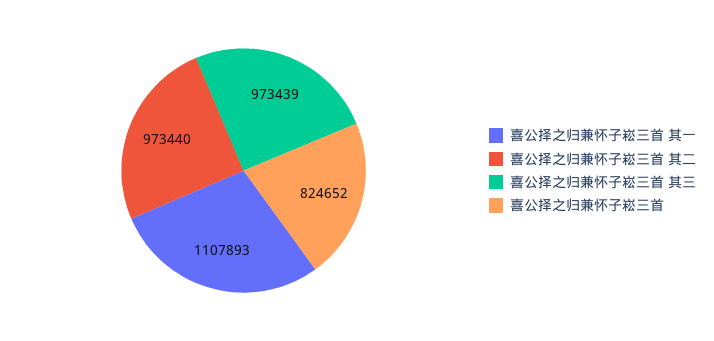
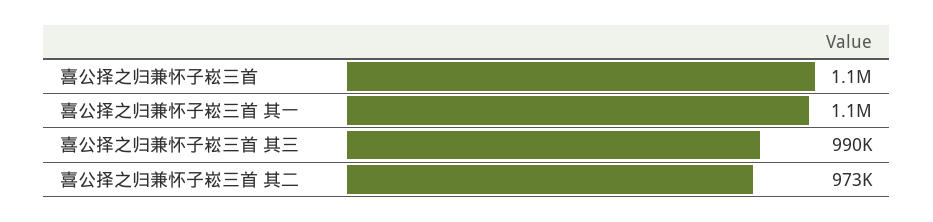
喜公择之归兼怀子崧三首 其三: 973439 -> 990000
喜公择之归兼怀子崧三首: 824652 -> 1100000

